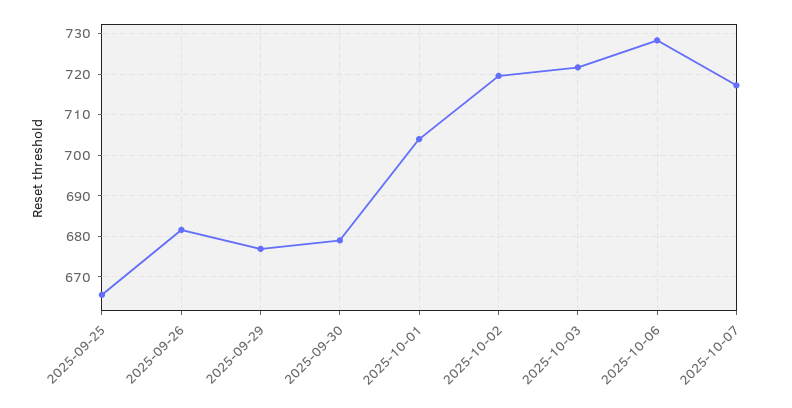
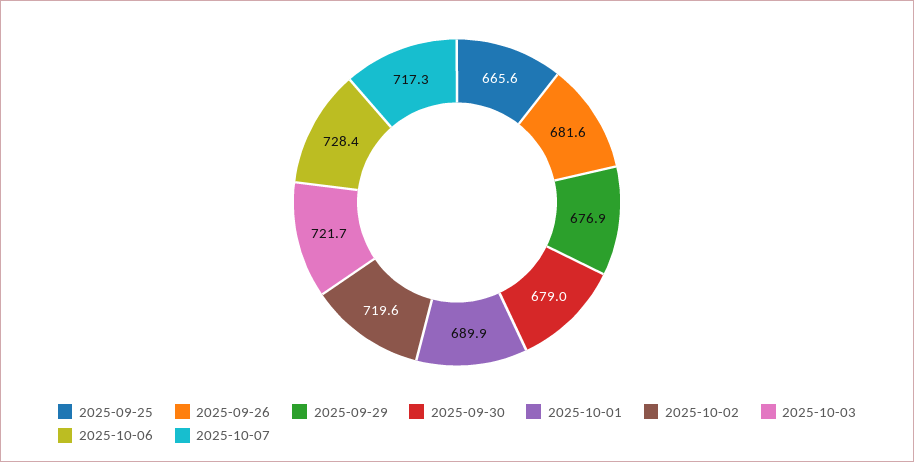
2025-10-01: 704 -> 689.9

